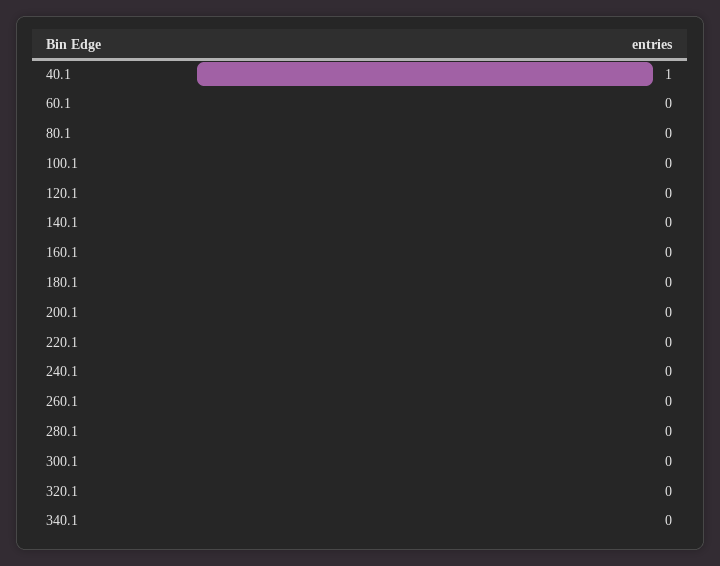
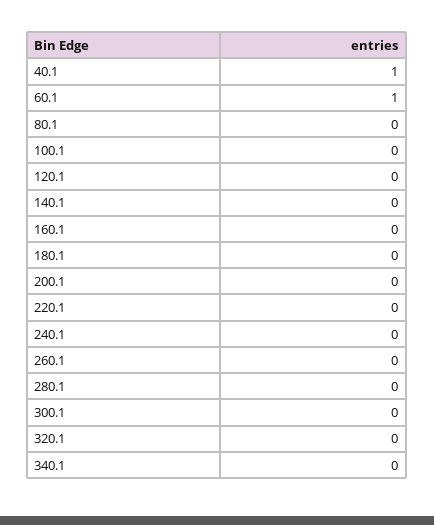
60.1: 0 -> 1

